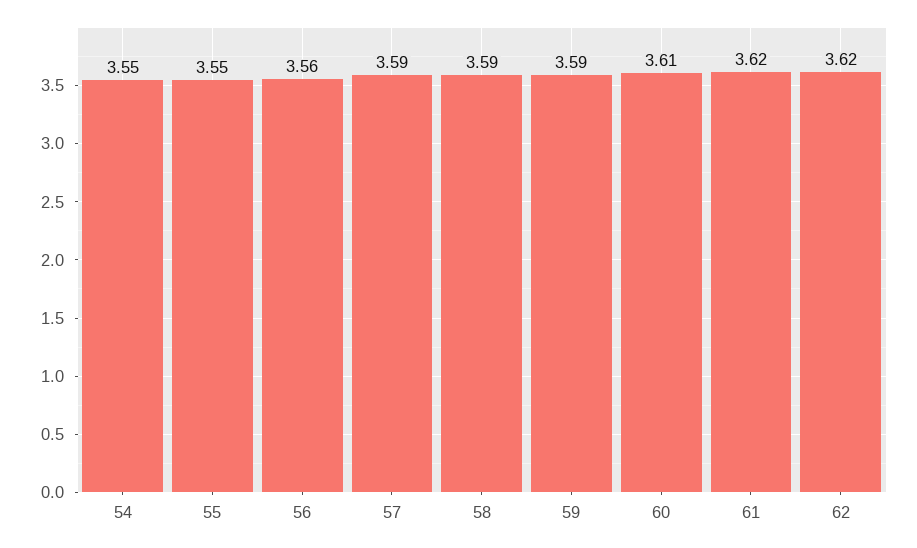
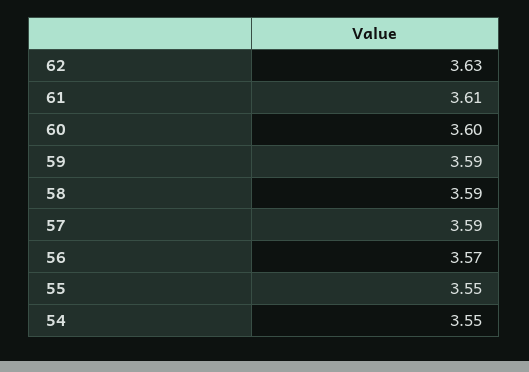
56: 3.56 -> 3.57
60: 3.61 -> 3.6
61: 3.62 -> 3.61
62: 3.62 -> 3.63

